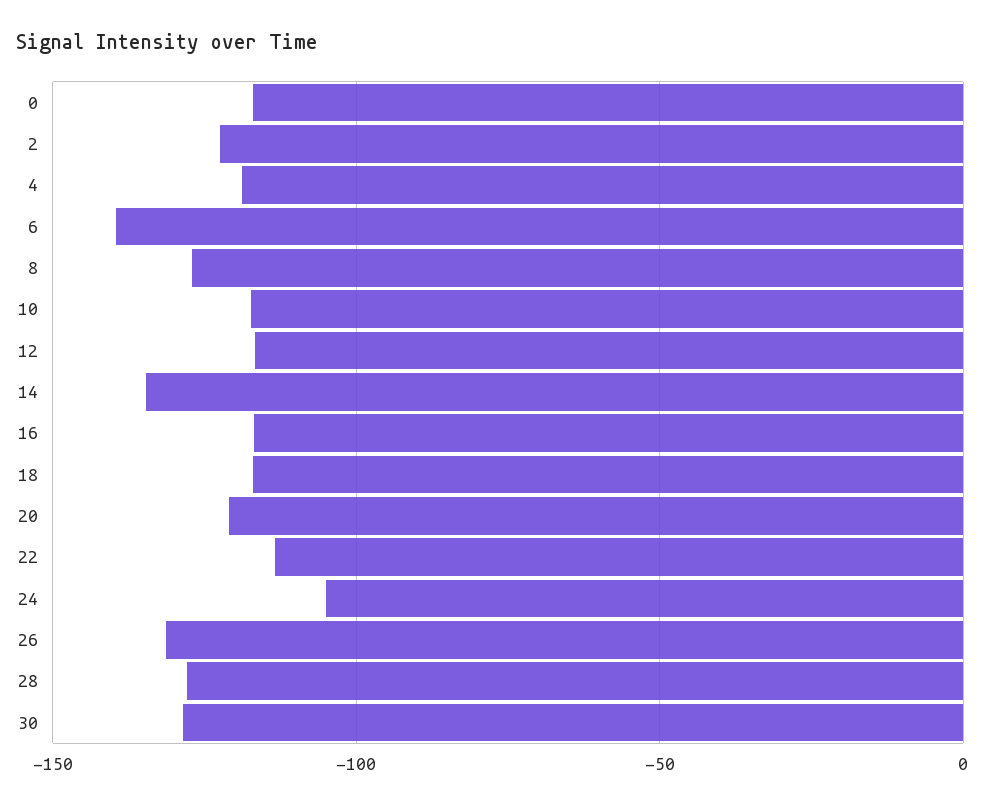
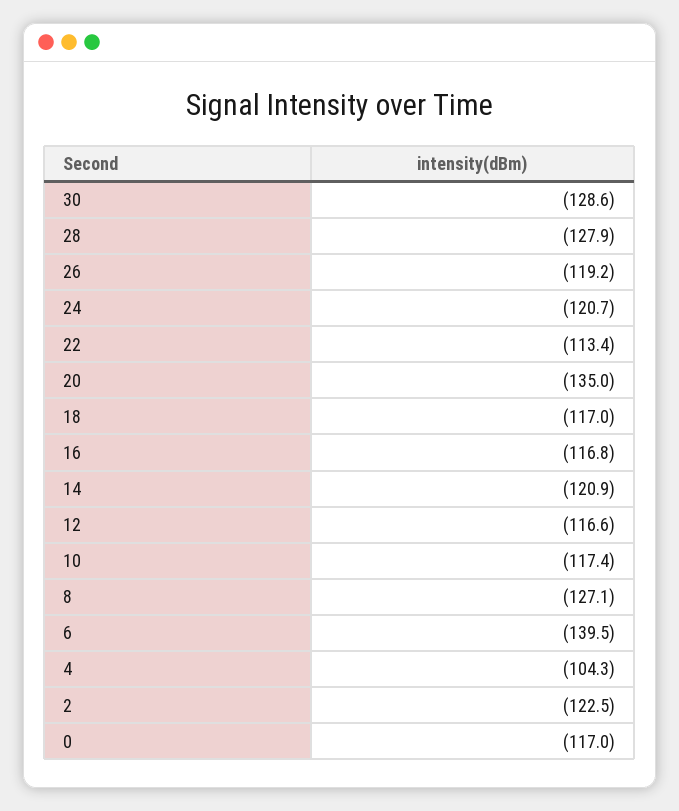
4: -120 -> -104.3
14: -135 -> -120.9
20: -120 -> -135
24: -105 -> -120.7
26: -130 -> -119.2

